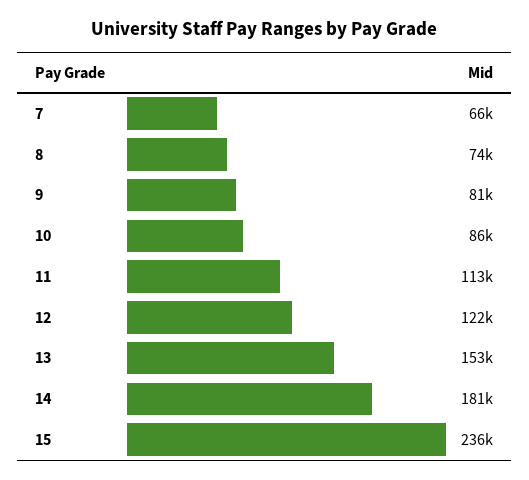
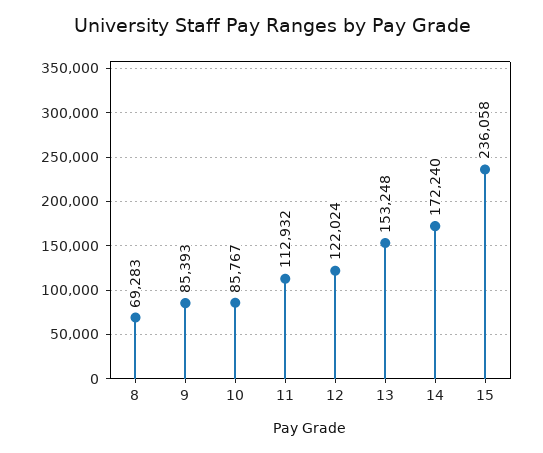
7: 66000 -> none
8: 74000 -> 69283
9: 81000 -> 85393
14: 181000 -> 172240

